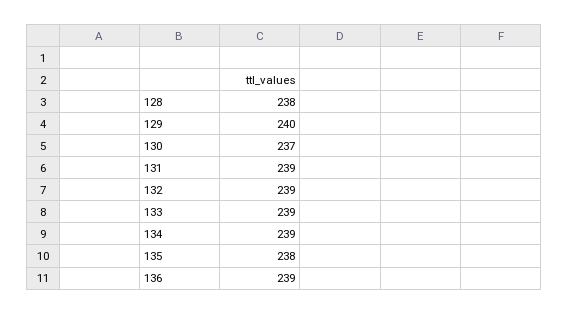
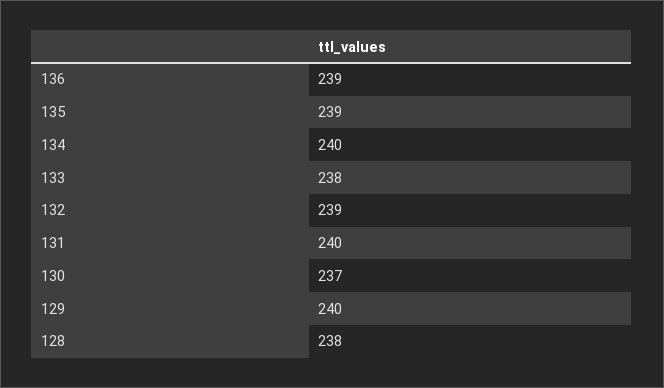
131: 239 -> 240
133: 239 -> 238
134: 239 -> 240
135: 238 -> 239

